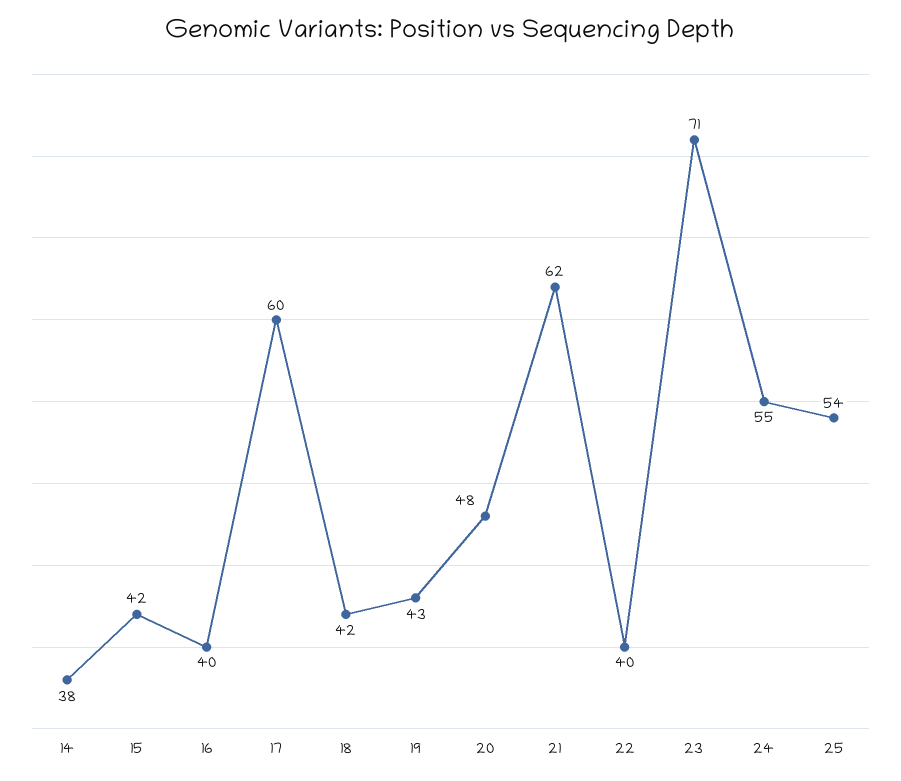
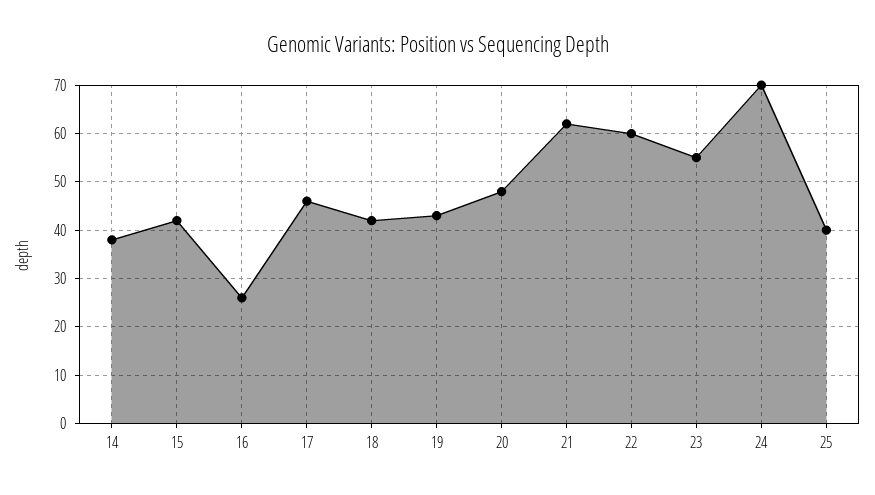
16: 40 -> 25
17: 60 -> 45
22: 40 -> 60
23: 71 -> 55
24: 55 -> 70
25: 54 -> 40

